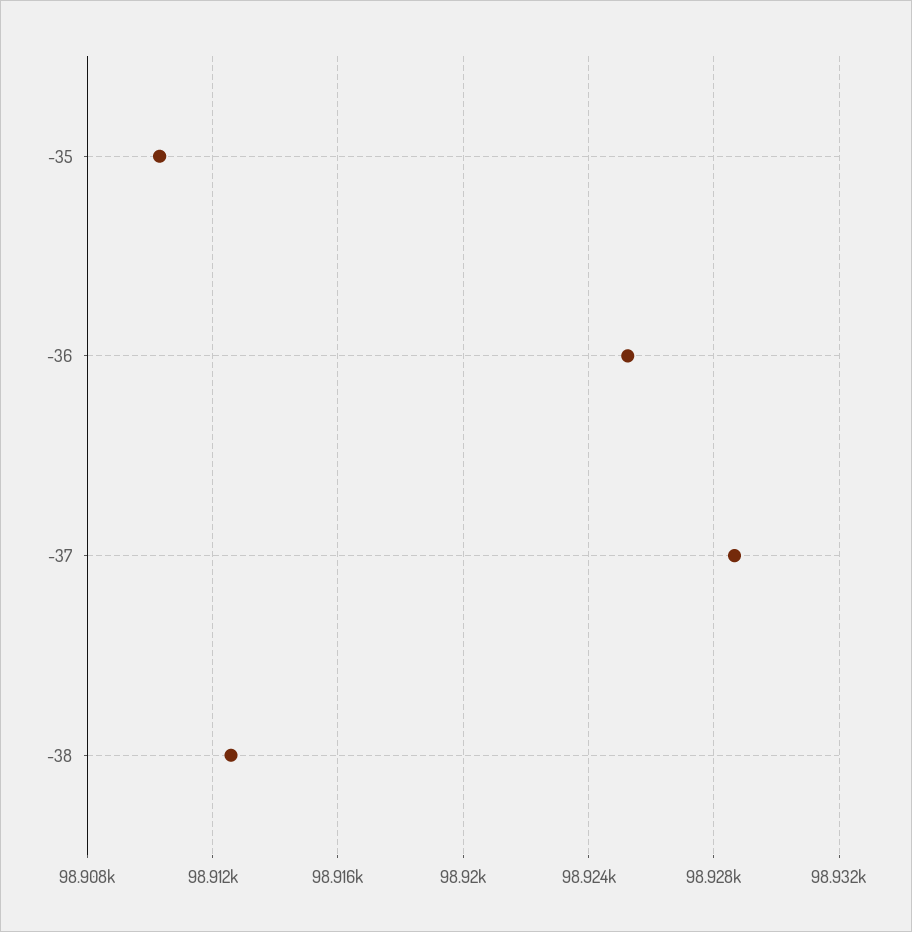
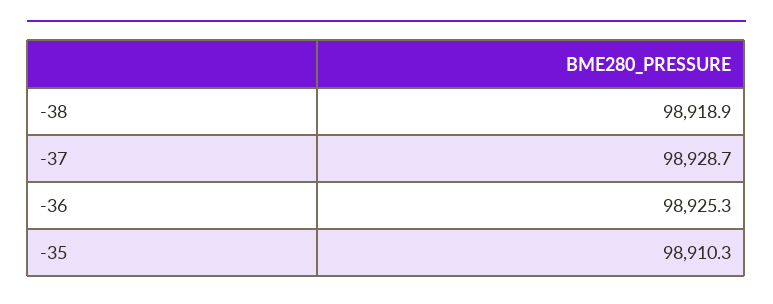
-38: 98912.5 -> 98918.9

